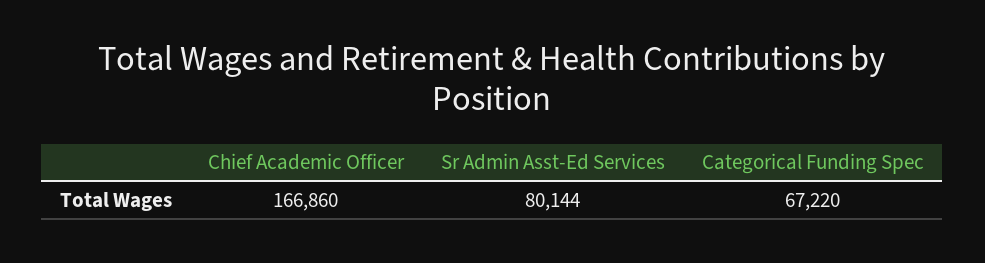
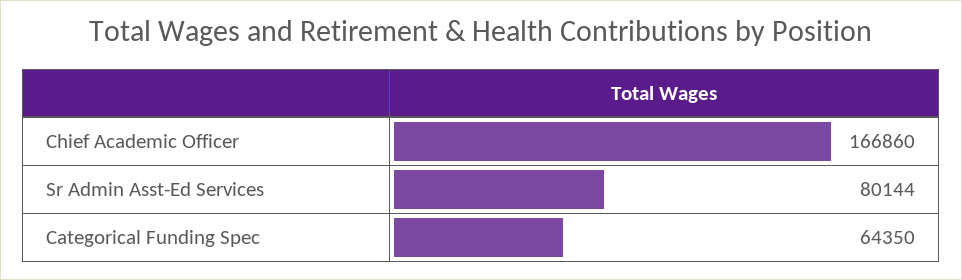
Categorical Funding Spec: 67220 -> 64350

